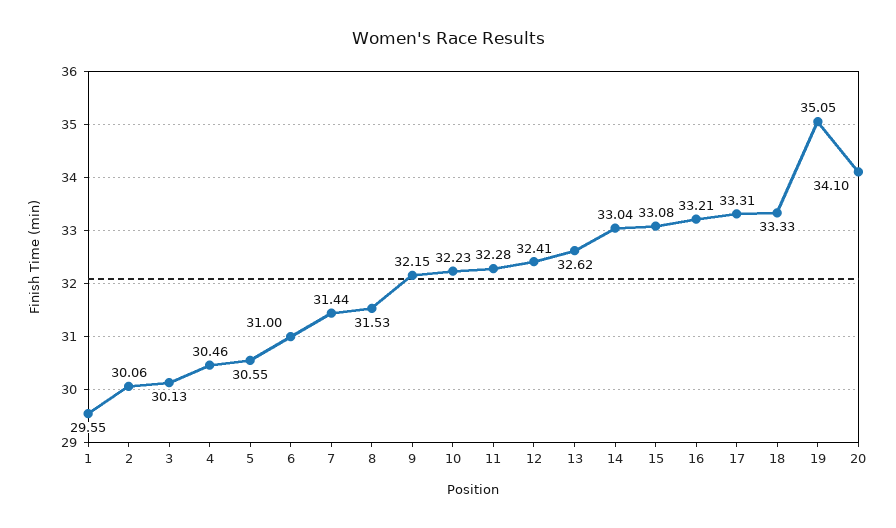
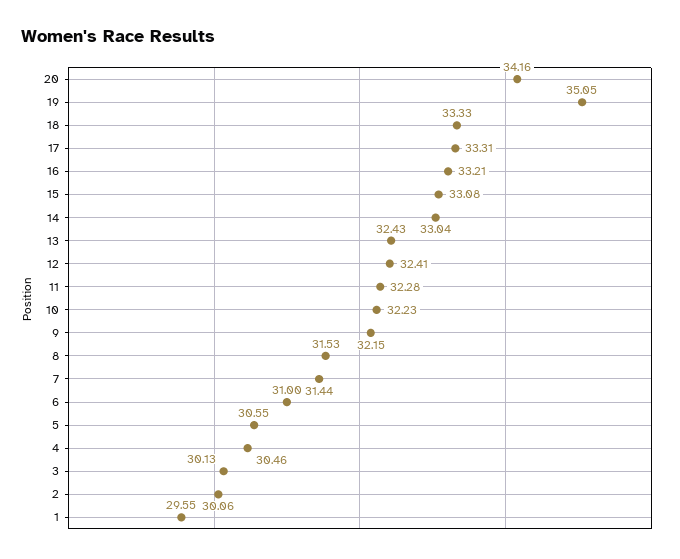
13: 32.62 -> 32.43
20: 34.1 -> 34.16

